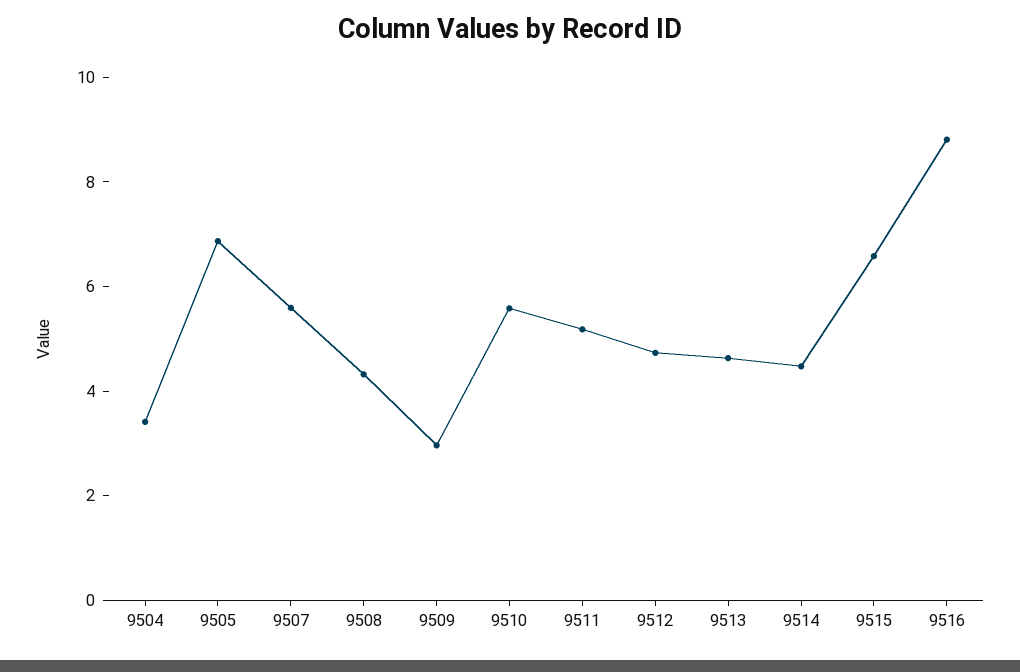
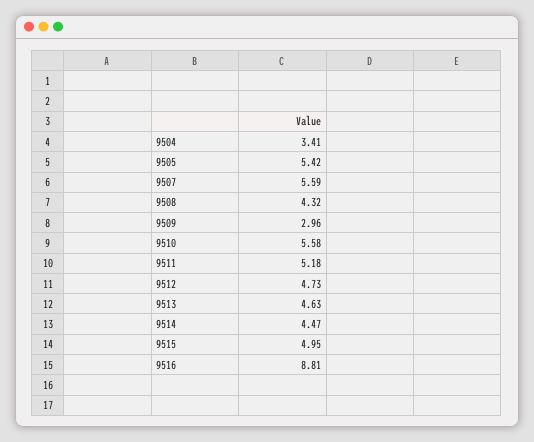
9505: 7 -> 5.42
9515: 6.5 -> 4.95

